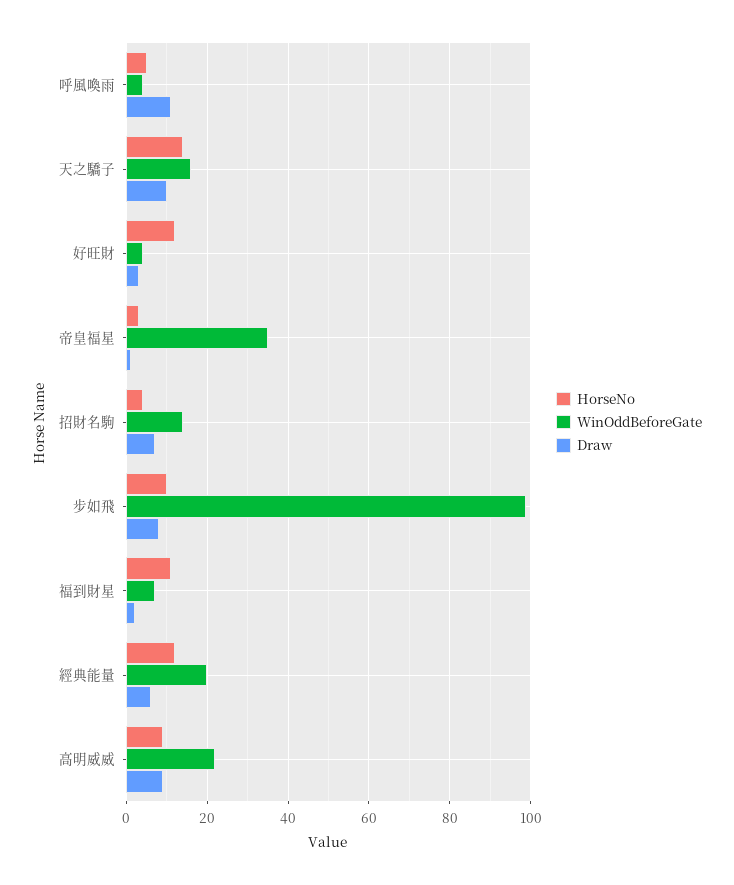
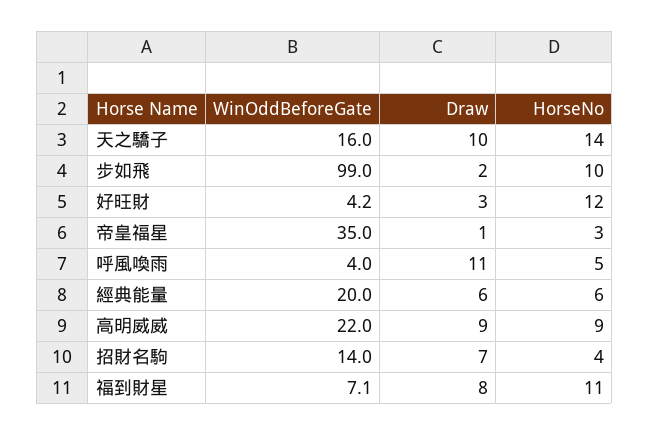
Draw, 步如飛: 8 -> 2
Draw, 福到財星: 2 -> 8
HorseNo, 經典能量: 12 -> 6

